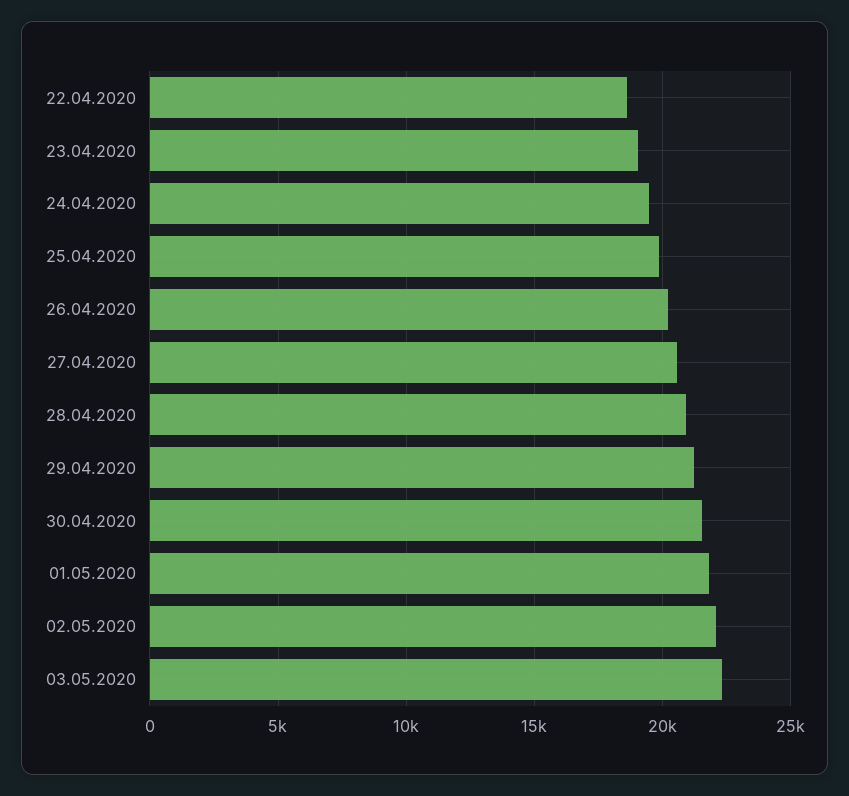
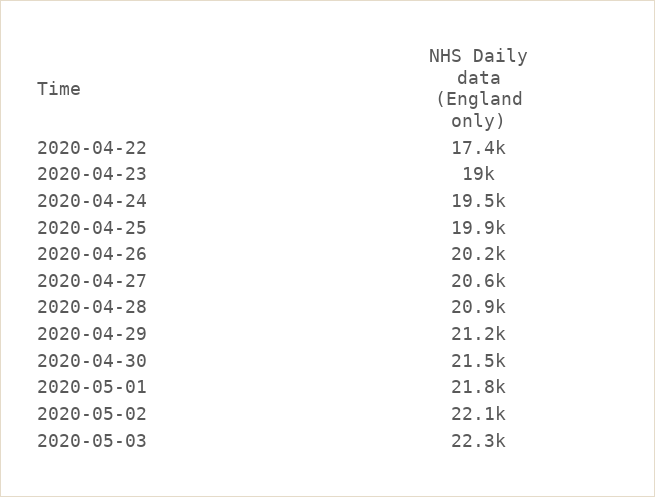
22.04.2020: 18500 -> 17400

